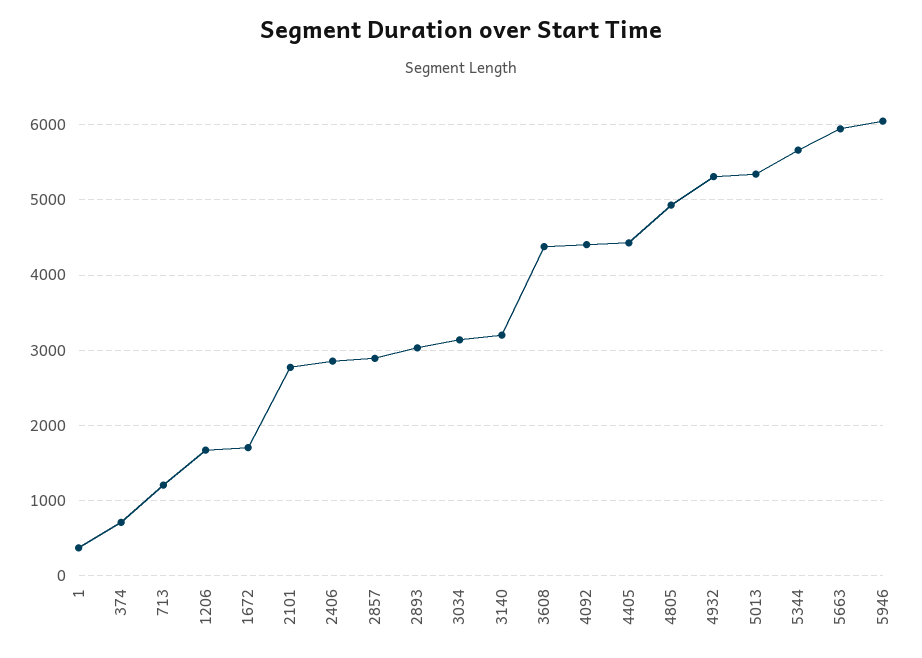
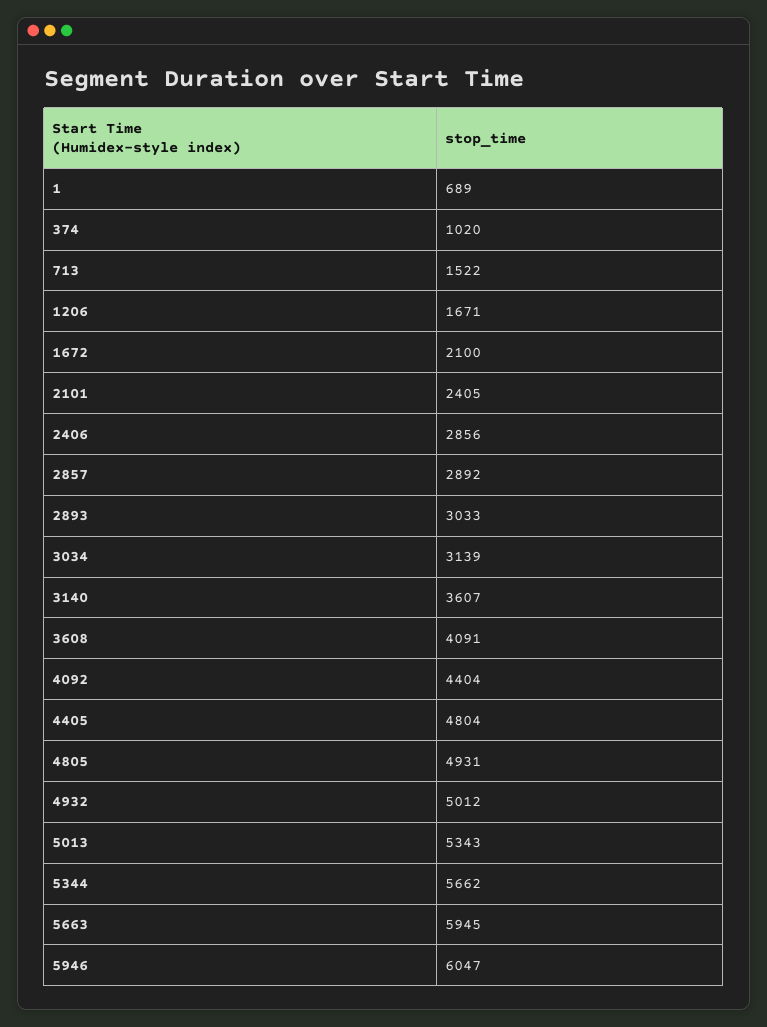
1: 400 -> 689
374: 700 -> 1020
713: 1200 -> 1522
1672: 1700 -> 2100
2101: 2800 -> 2405
3140: 3200 -> 3607
3608: 4400 -> 4091
4405: 4400 -> 4804
4932: 5300 -> 5012

